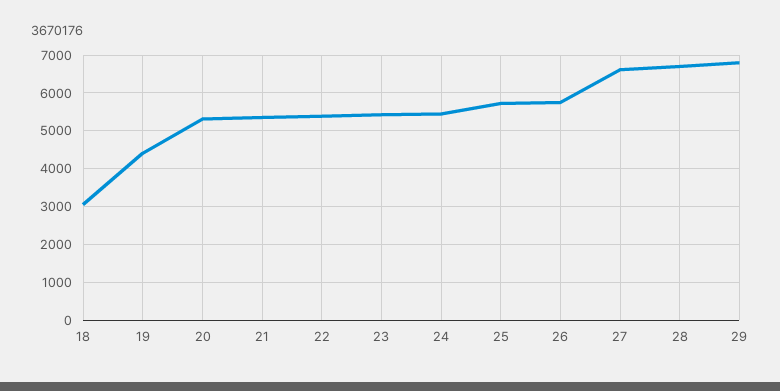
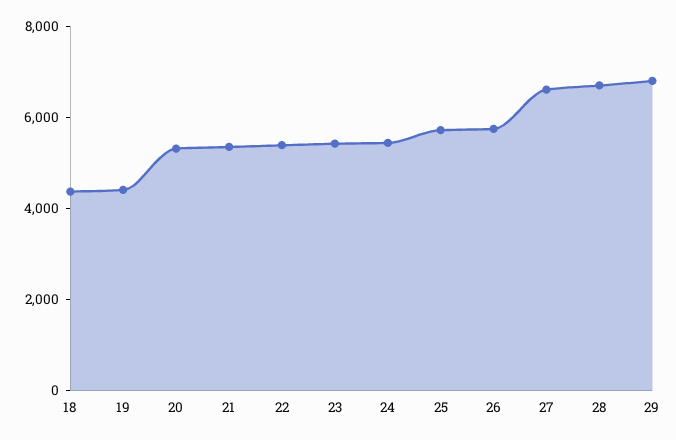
18: 3000 -> 4500

